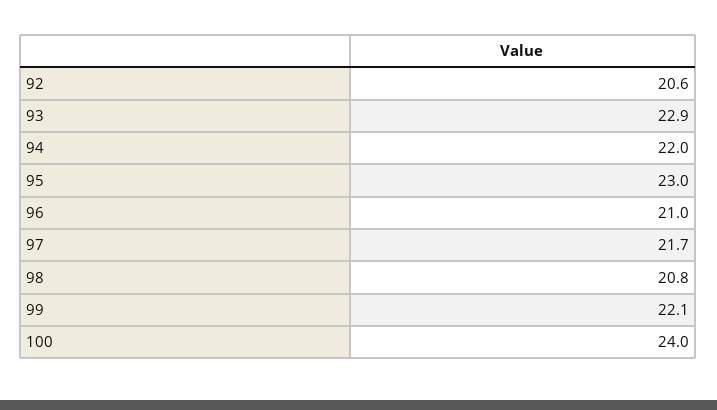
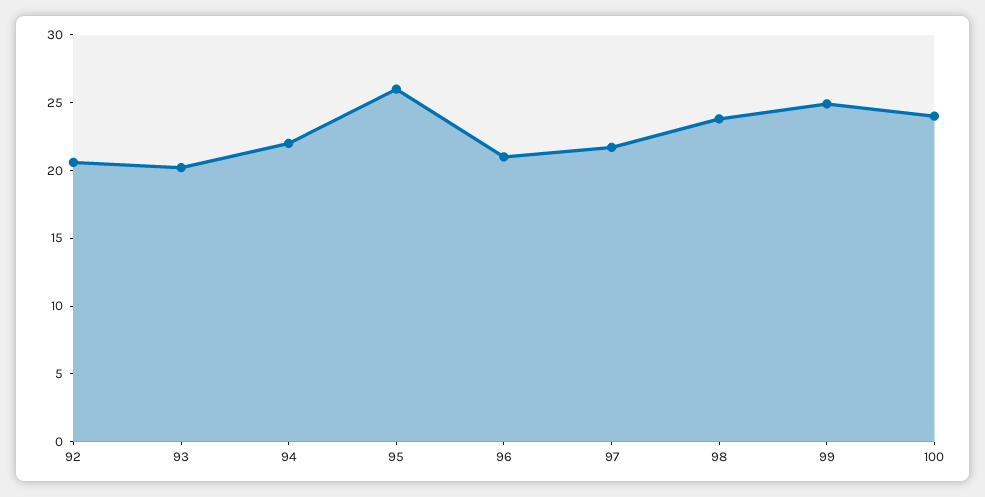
93: 22.9 -> 20
95: 23 -> 26
98: 20.8 -> 24
99: 22.1 -> 25

